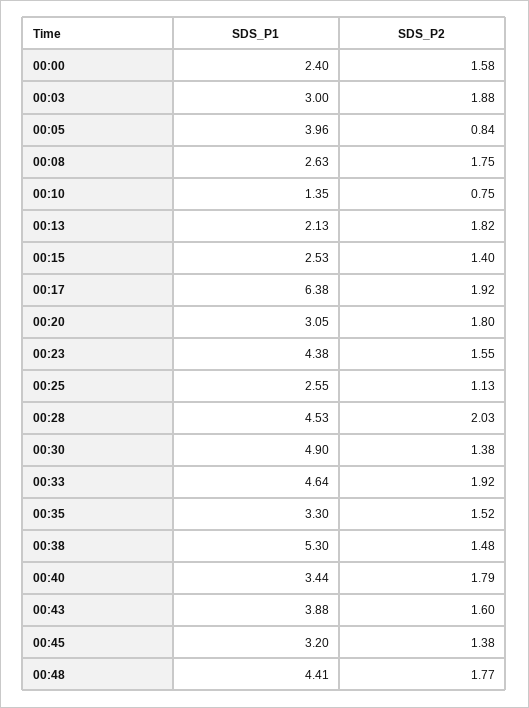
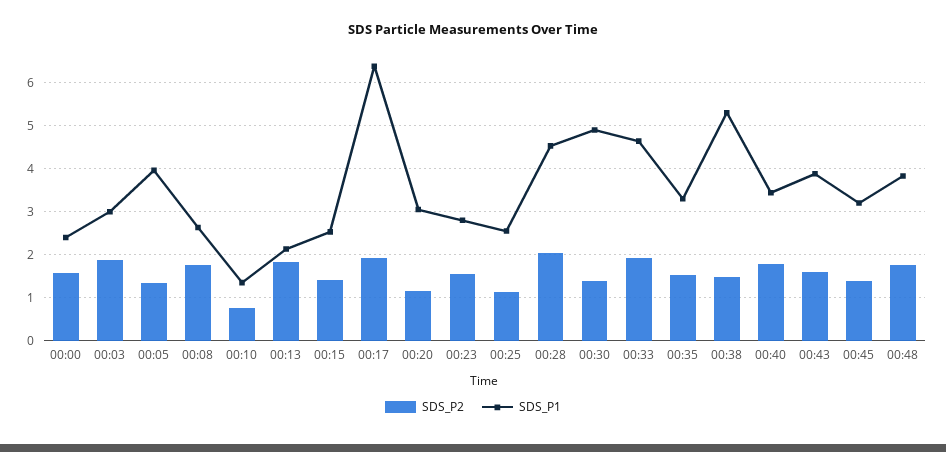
SDS_P2, 00:05: 0.84 -> 1.4
SDS_P2, 00:20: 1.8 -> 1.2
SDS_P1, 00:23: 4.38 -> 2.8
SDS_P1, 00:48: 4.41 -> 3.8

